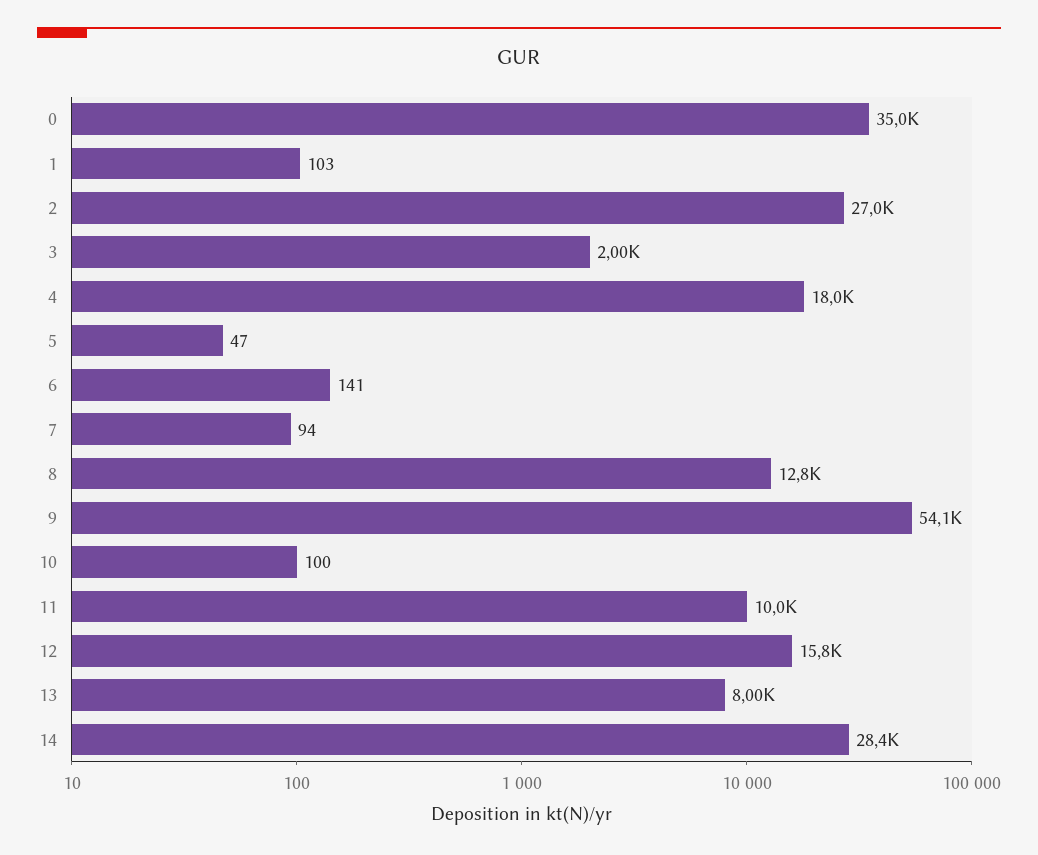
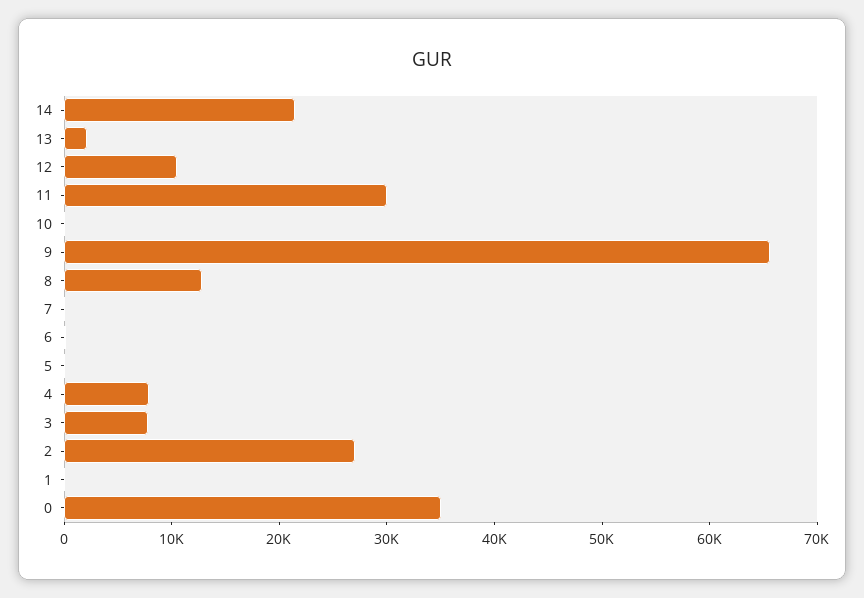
3: 2000 -> 8000
4: 18000 -> 8000
9: 54100 -> 66000
11: 10000 -> 30000
12: 15800 -> 10000
13: 8000 -> 2000
14: 28400 -> 22000

